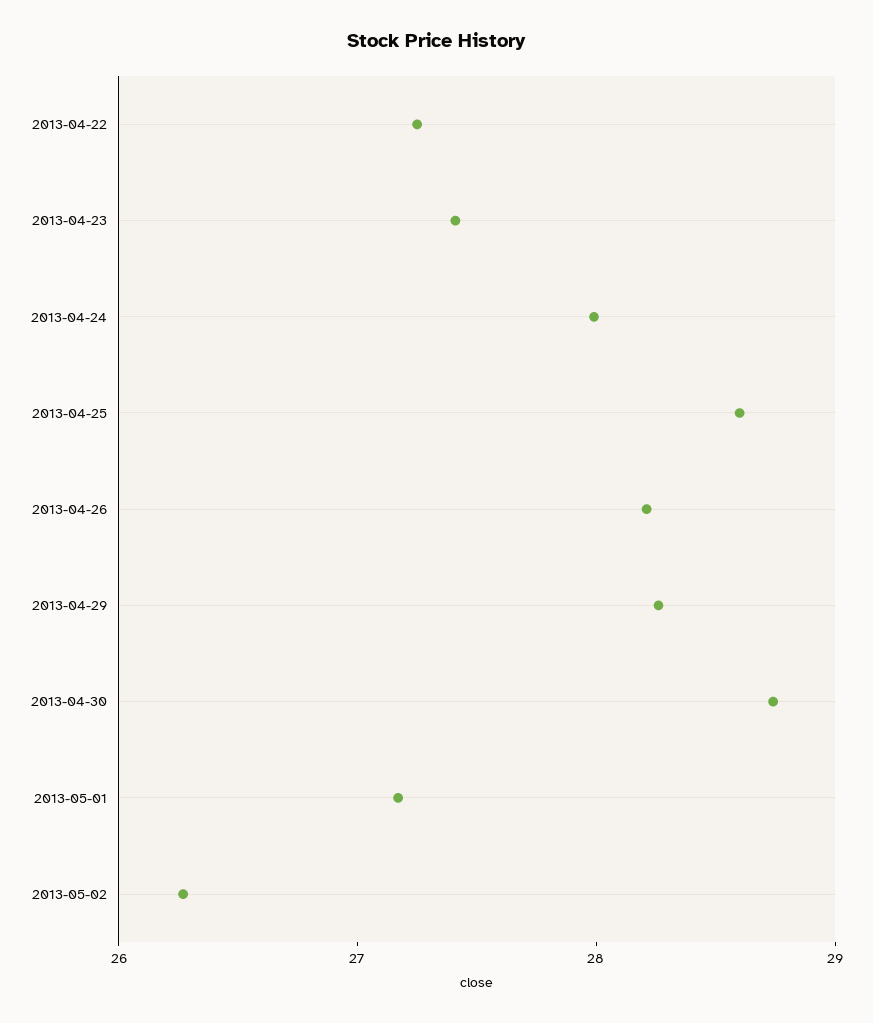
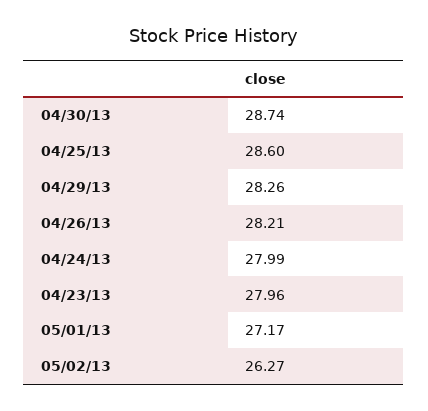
2013-04-22: 27.2 -> none
2013-04-23: 27.4 -> 27.96

